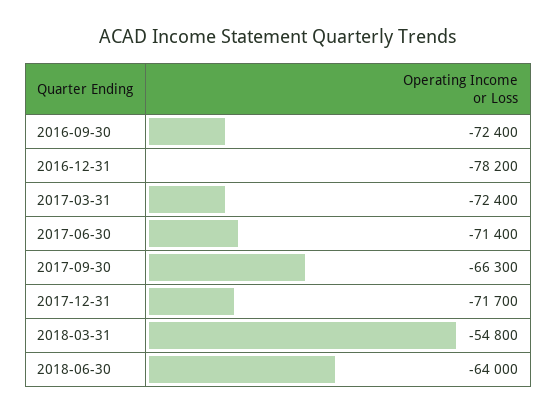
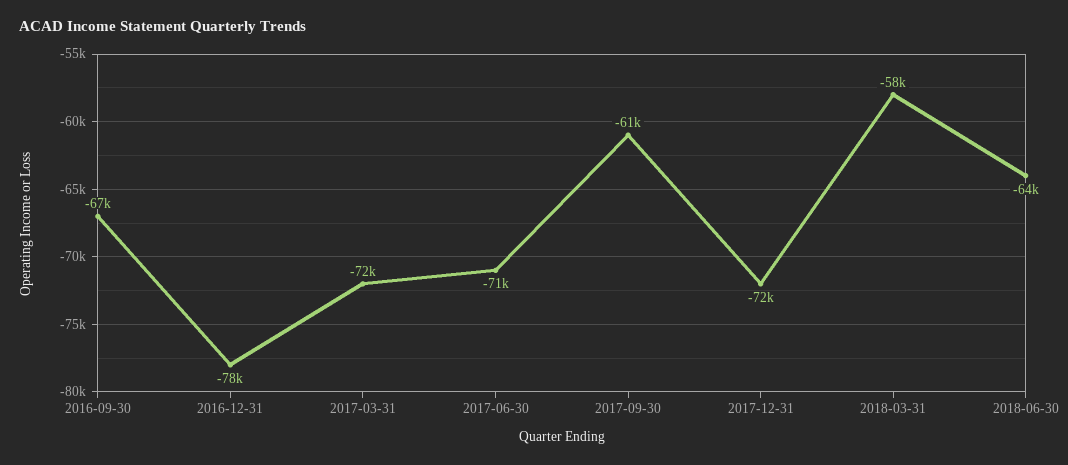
2016-09-30: -72400 -> -67000
2017-09-30: -66300 -> -61000
2018-03-31: -54800 -> -58000

